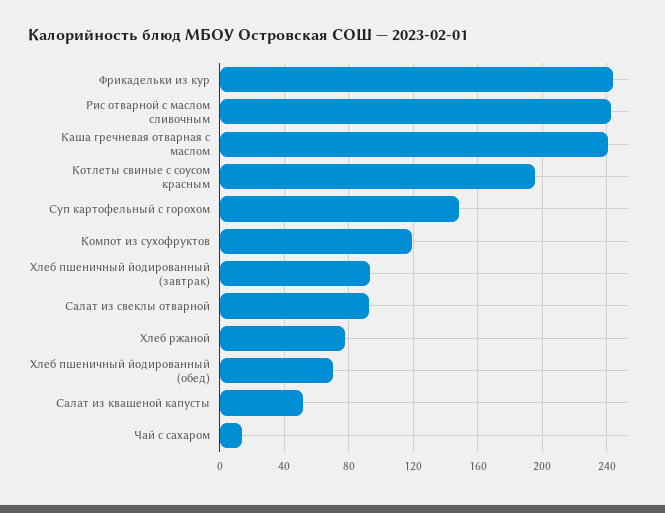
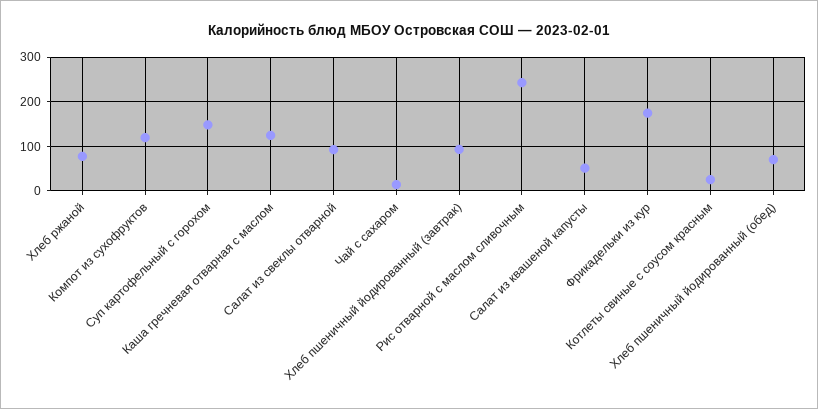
Фрикадельки из кур: 245 -> 180
Каша гречневая отварная с маслом: 240 -> 120
Котлеты свиные с соусом красным: 195 -> 20

